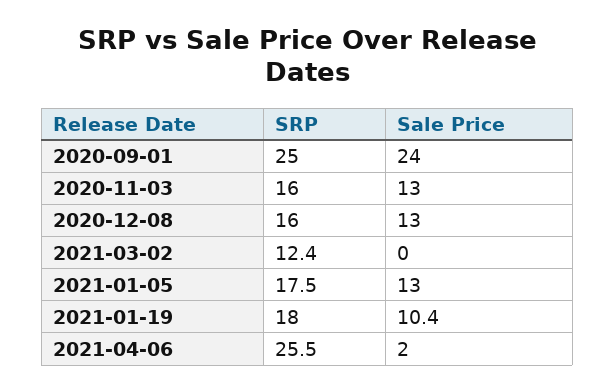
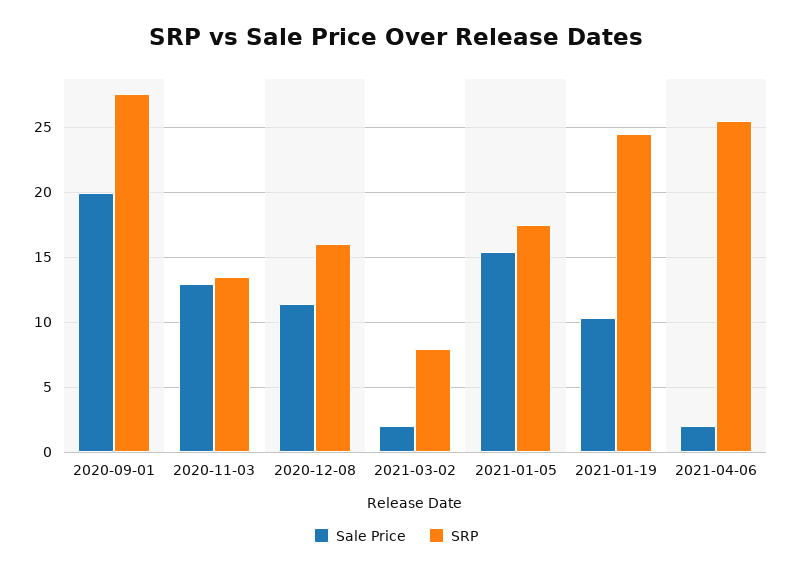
SRP, 2020-09-01: 25 -> 27.5
Sale Price, 2020-09-01: 24 -> 20
SRP, 2020-11-03: 16 -> 13.5
Sale Price, 2020-12-08: 13 -> 11.5
SRP, 2021-03-02: 12.4 -> 8
Sale Price, 2021-03-02: 0 -> 2
Sale Price, 2021-01-05: 13 -> 15.5
SRP, 2021-01-19: 18 -> 24.5

